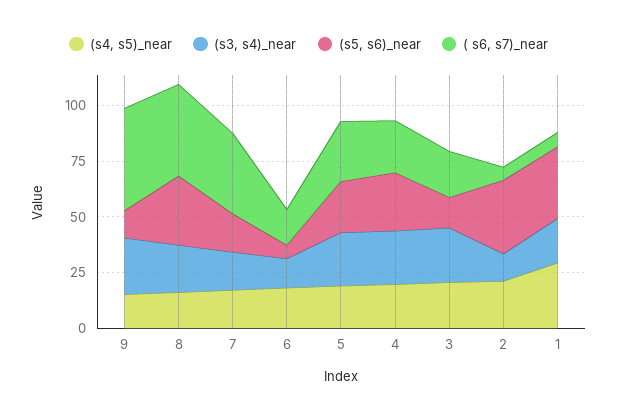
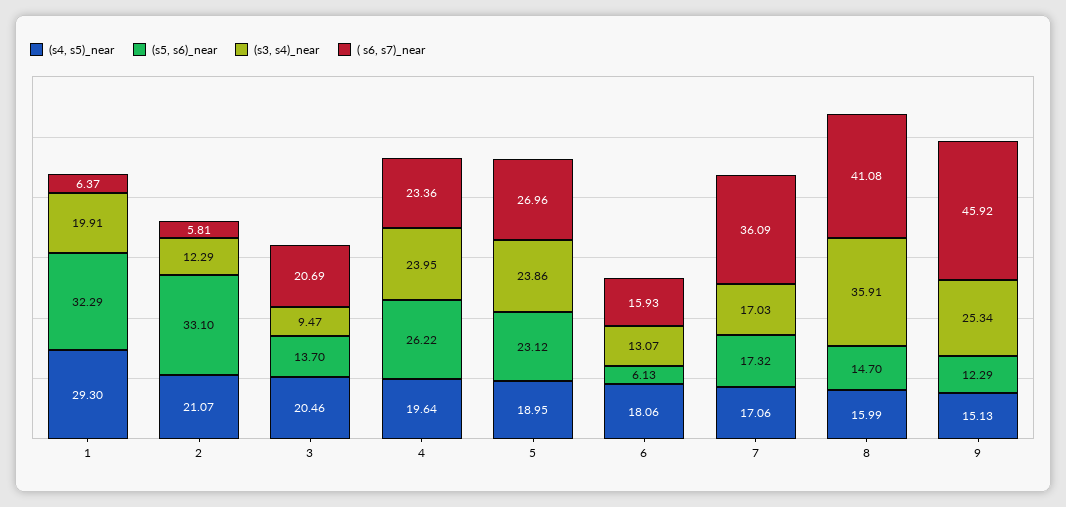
(s3, s4)_near, 8: 20 -> 35.91
(s5, s6)_near, 8: 30 -> 14.7
(s3, s4)_near, 3: 25 -> 9.47

